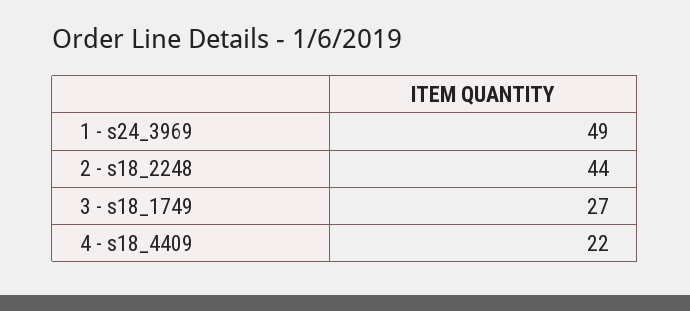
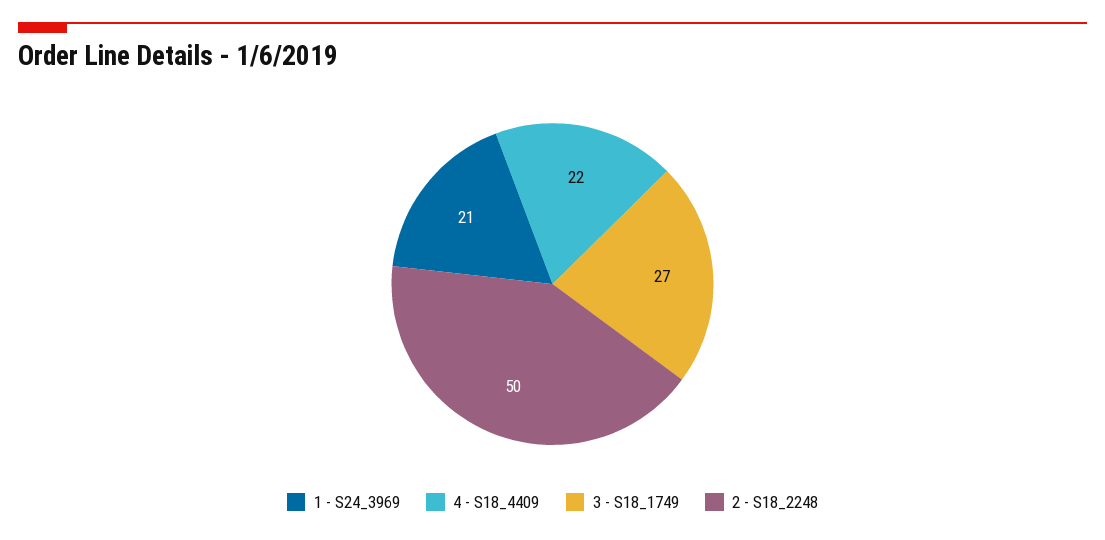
1 - s24_3969: 49 -> 21
2 - s18_2248: 44 -> 50

